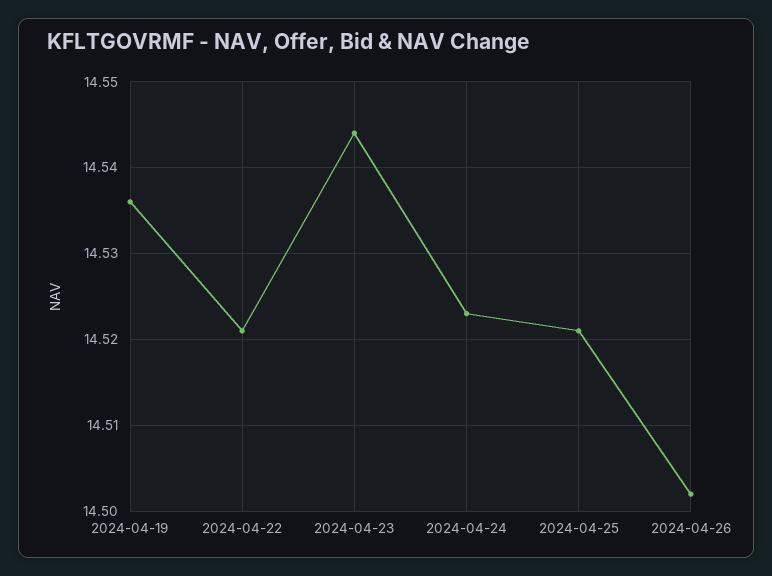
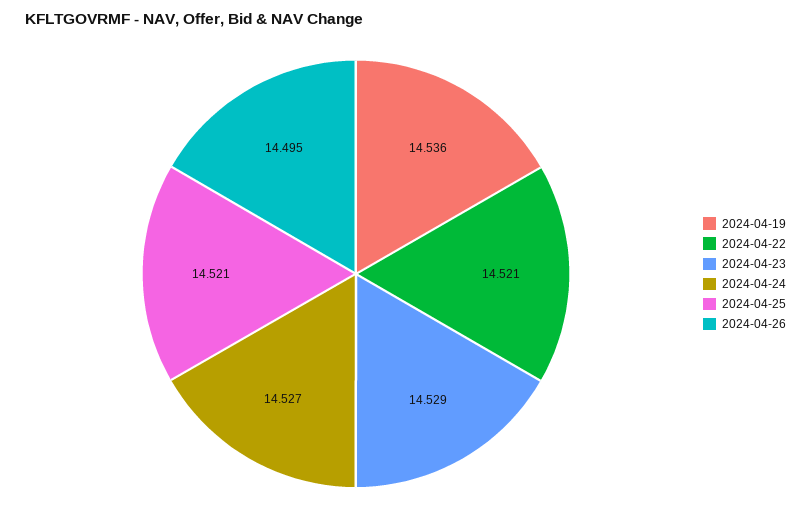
2024-04-23: 14.544 -> 14.529
2024-04-24: 14.523 -> 14.527
2024-04-26: 14.502 -> 14.495

